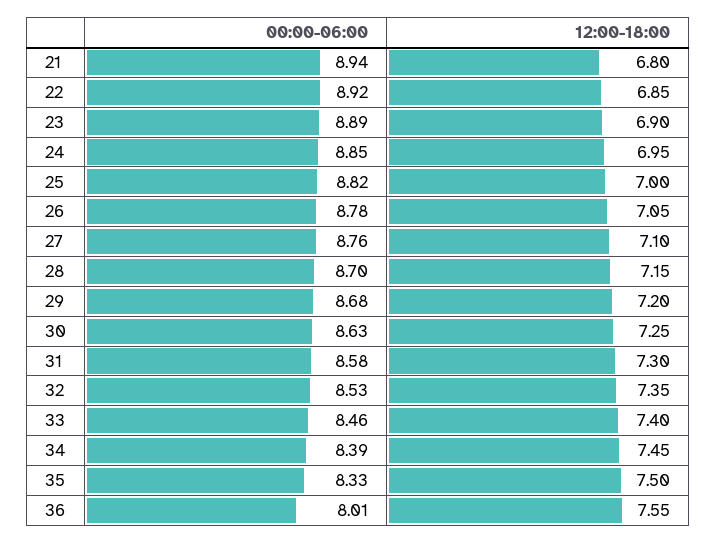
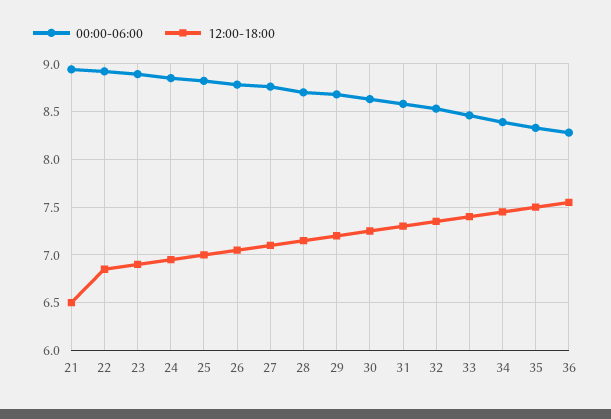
12:00-18:00, 21: 6.8 -> 6.5
00:00-06:00, 36: 8.01 -> 8.3

